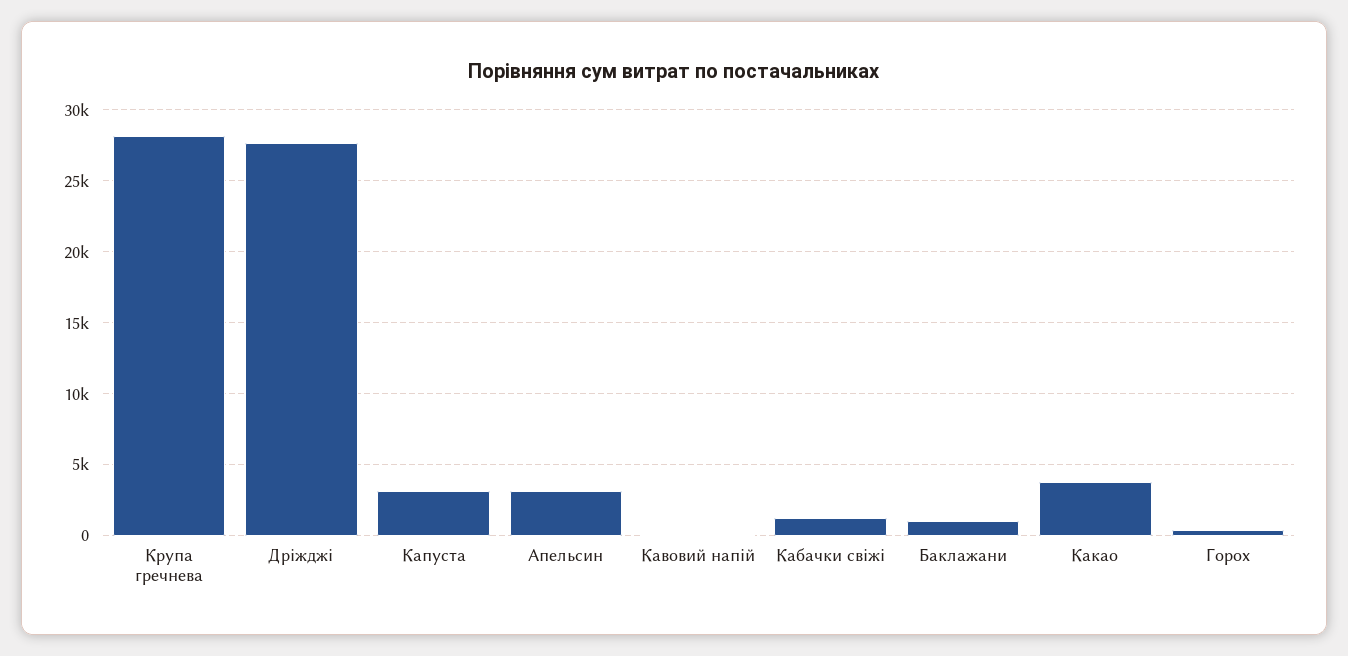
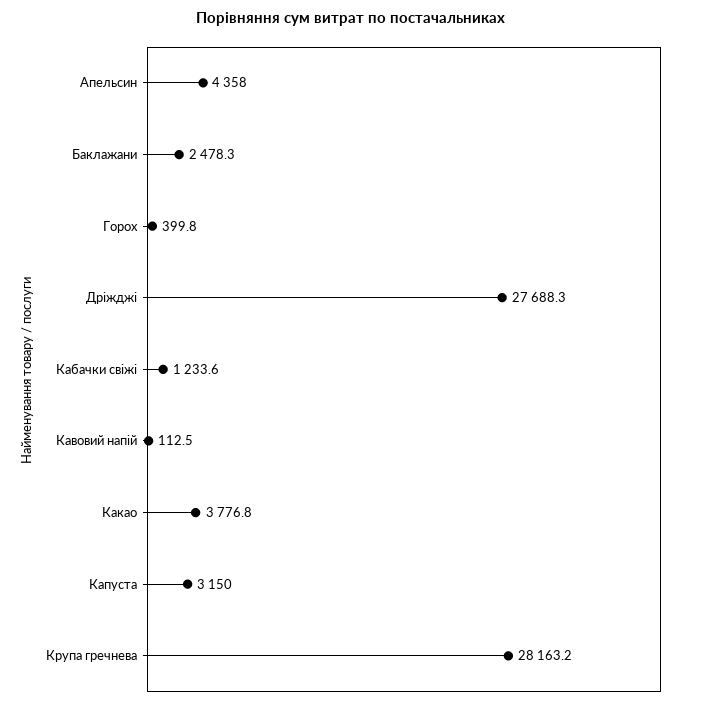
Апельсин: 3000 -> 4358
Баклажани: 1000 -> 2478.3

